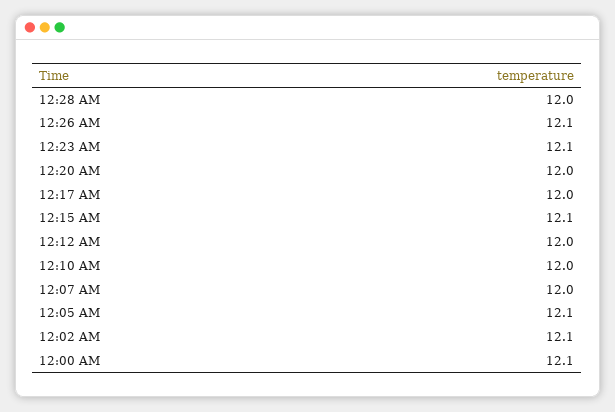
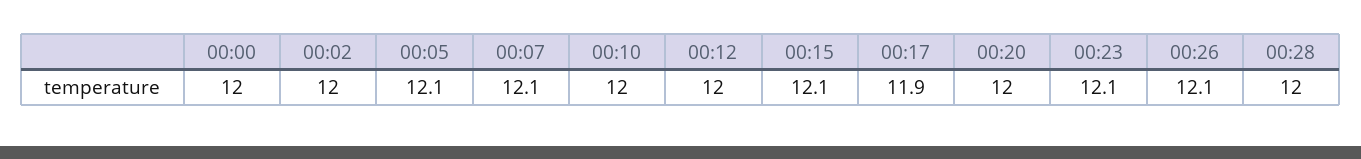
12:17 AM: 12 -> 11.9
12:07 AM: 12 -> 12.1
12:02 AM: 12.1 -> 12
12:00 AM: 12.1 -> 12

